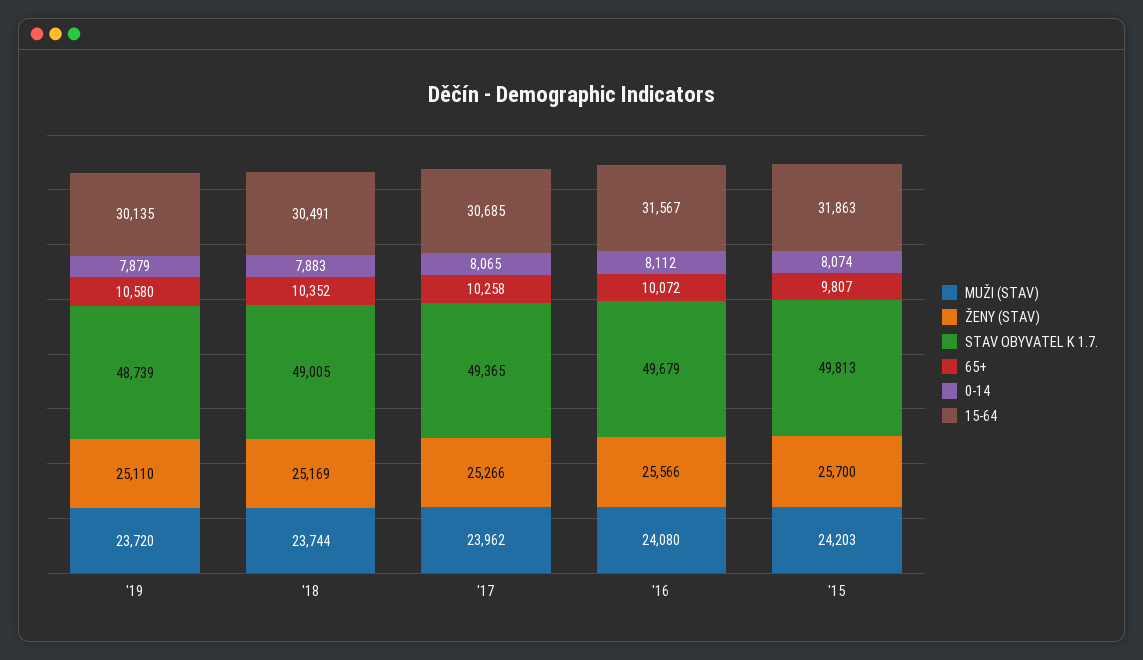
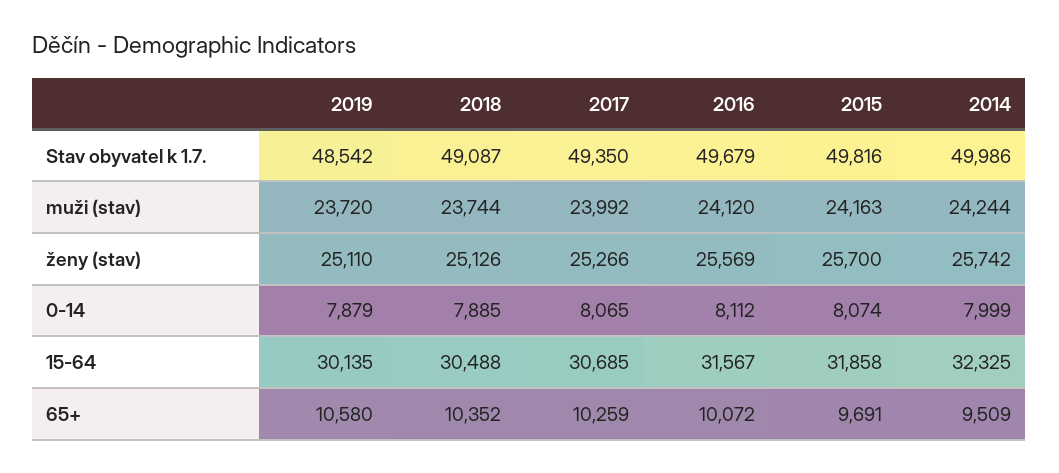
STAV OBYVATEL K 1.7., '19: 48739 -> 48542
ŽENY (STAV), '18: 25169 -> 25126
STAV OBYVATEL K 1.7., '18: 49005 -> 49087
0-14, '18: 7883 -> 7885
15-64, '18: 30491 -> 30488
MUŽI (STAV), '17: 23962 -> 23992
STAV OBYVATEL K 1.7., '17: 49365 -> 49350
65+, '17: 10258 -> 10259
MUŽI (STAV), '16: 24080 -> 24120
ŽENY (STAV), '16: 25566 -> 25569
MUŽI (STAV), '15: 24203 -> 24163
STAV OBYVATEL K 1.7., '15: 49813 -> 49816
65+, '15: 9807 -> 9691
15-64, '15: 31863 -> 31858
STAV OBYVATEL K 1.7., 2014: none -> 49986
MUŽI (STAV), 2014: none -> 24244
ŽENY (STAV), 2014: none -> 25742
0-14, 2014: none -> 7999
15-64, 2014: none -> 32325
65+, 2014: none -> 9509

